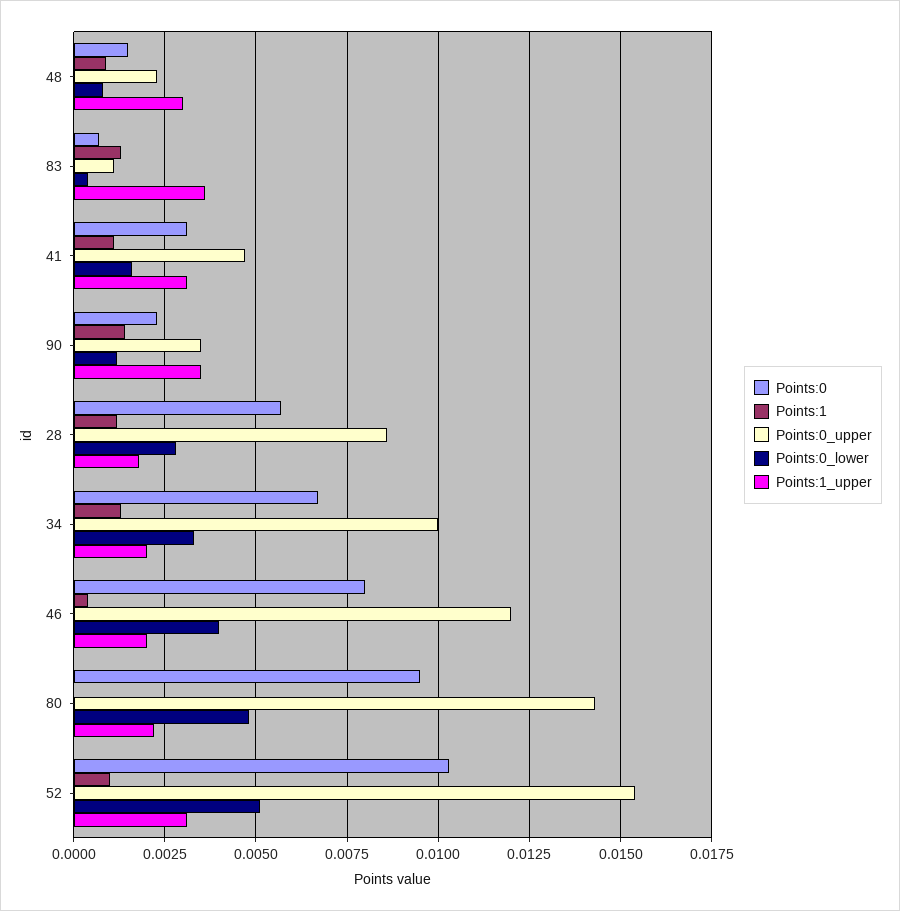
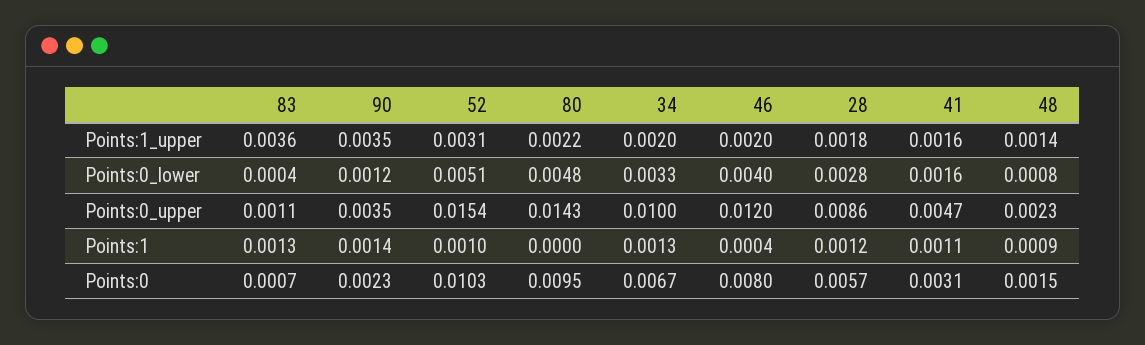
Points:1_upper, 48: 0.003 -> 0.0014
Points:1_upper, 41: 0.003 -> 0.0016

